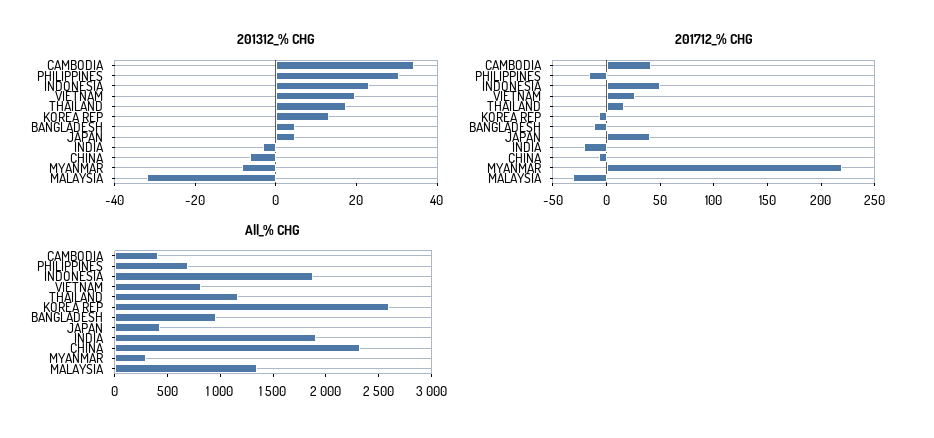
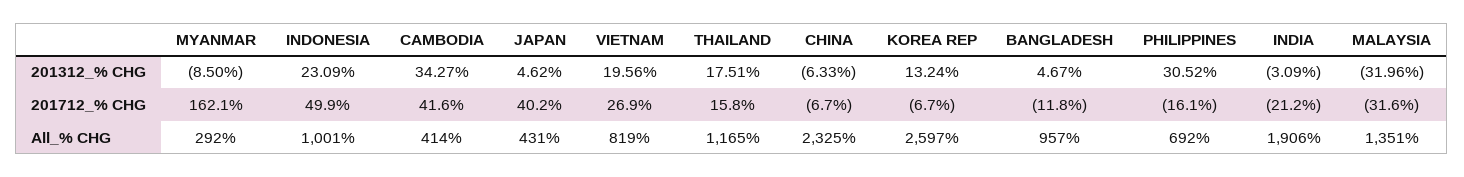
201712_% CHG, MYANMAR: 220 -> 162.1
All_% CHG, INDONESIA: 1900 -> 1001

